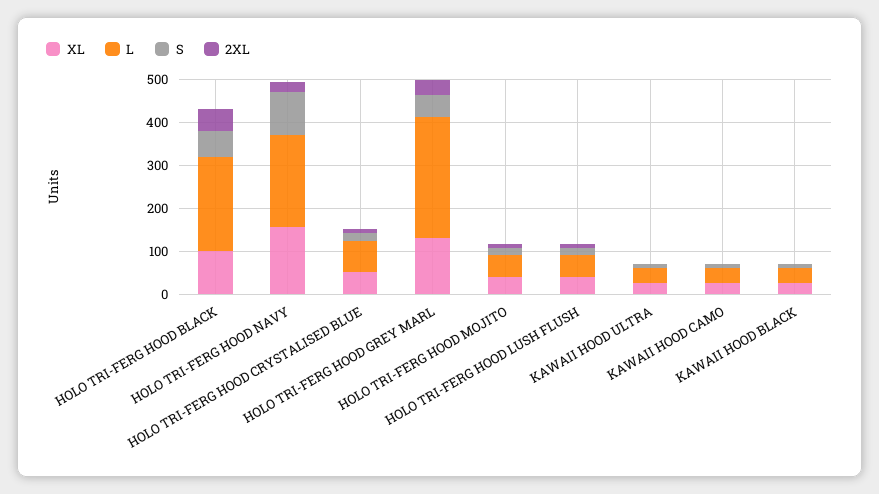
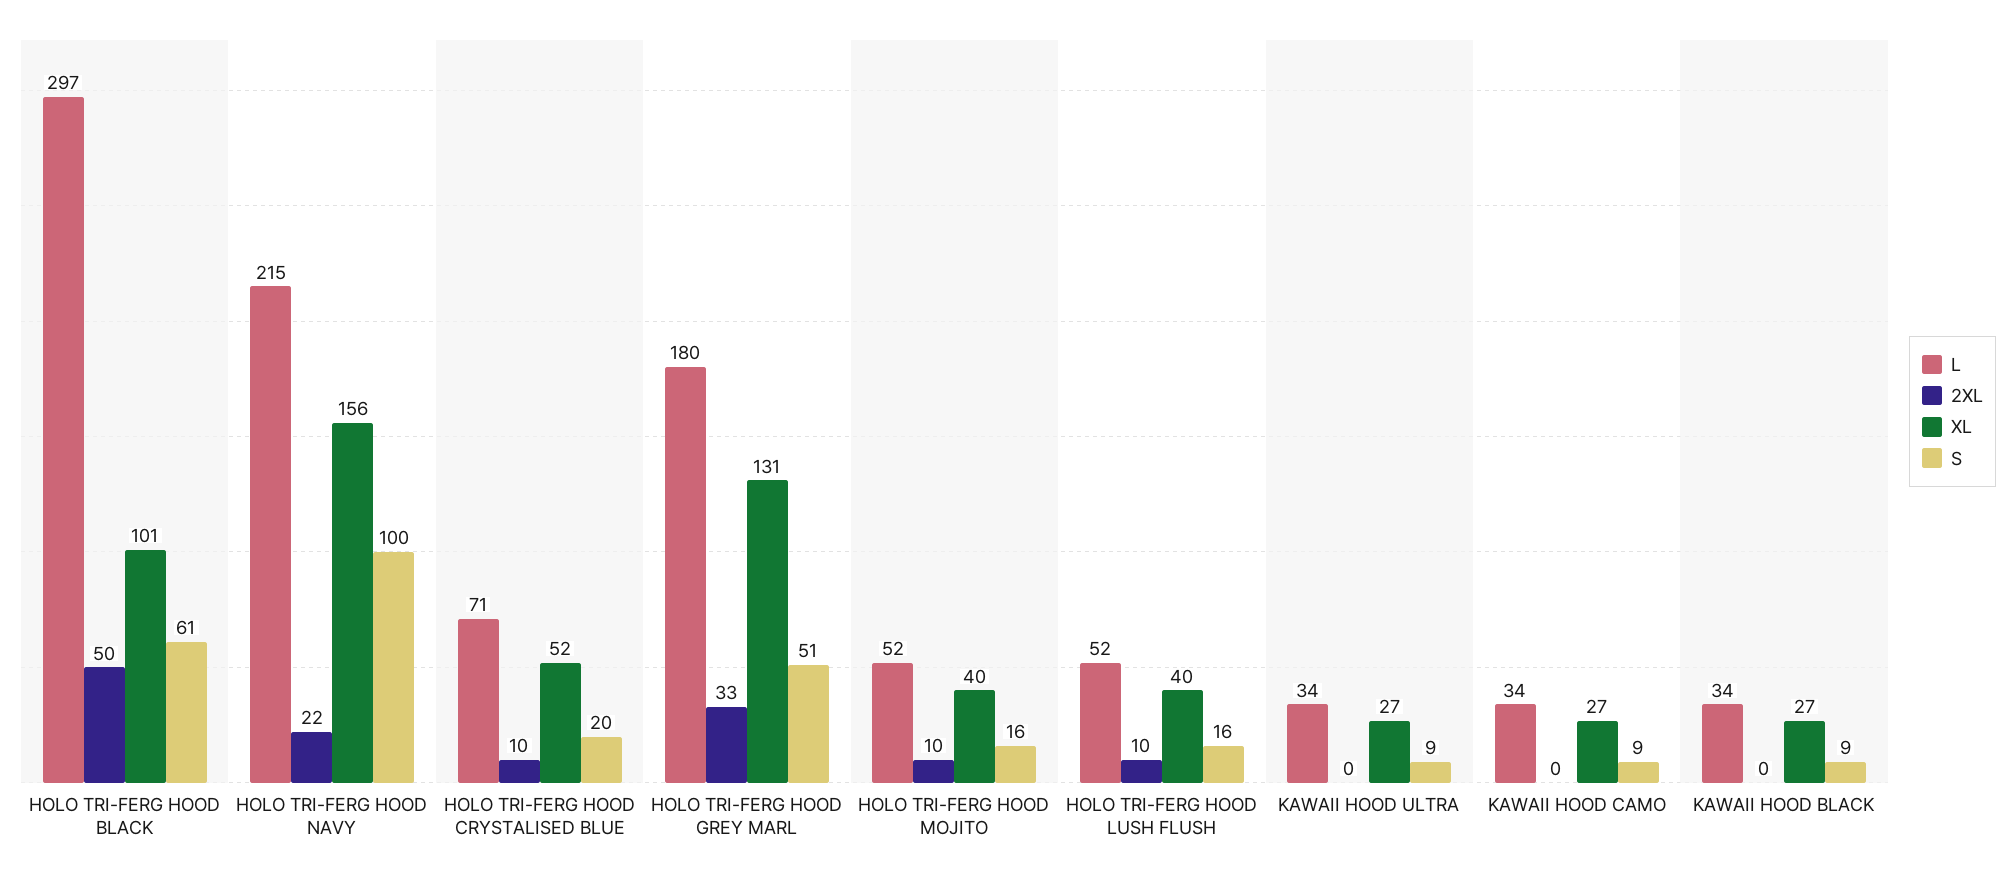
L, HOLO TRI-FERG HOOD BLACK: 220 -> 297
L, HOLO TRI-FERG HOOD GREY MARL: 280 -> 180

